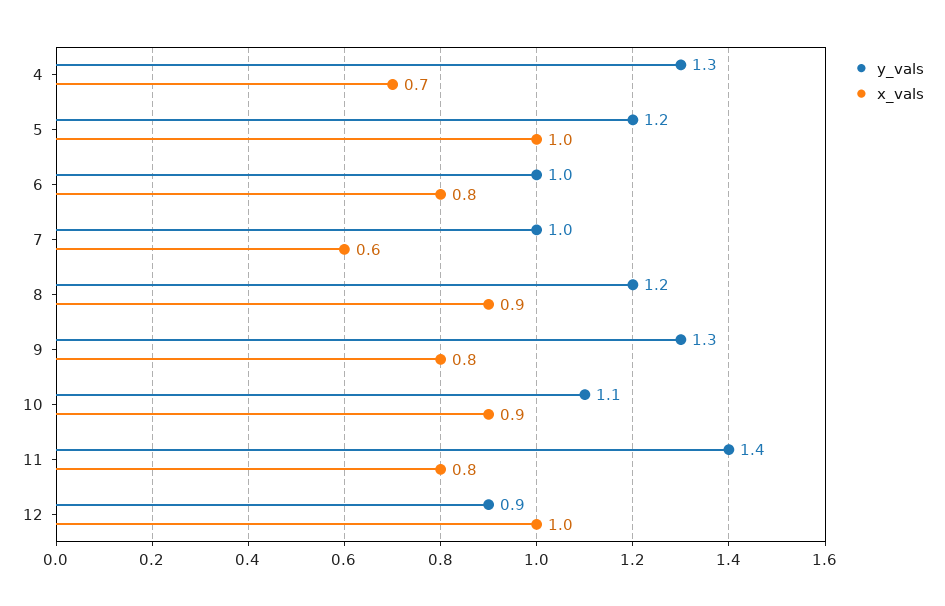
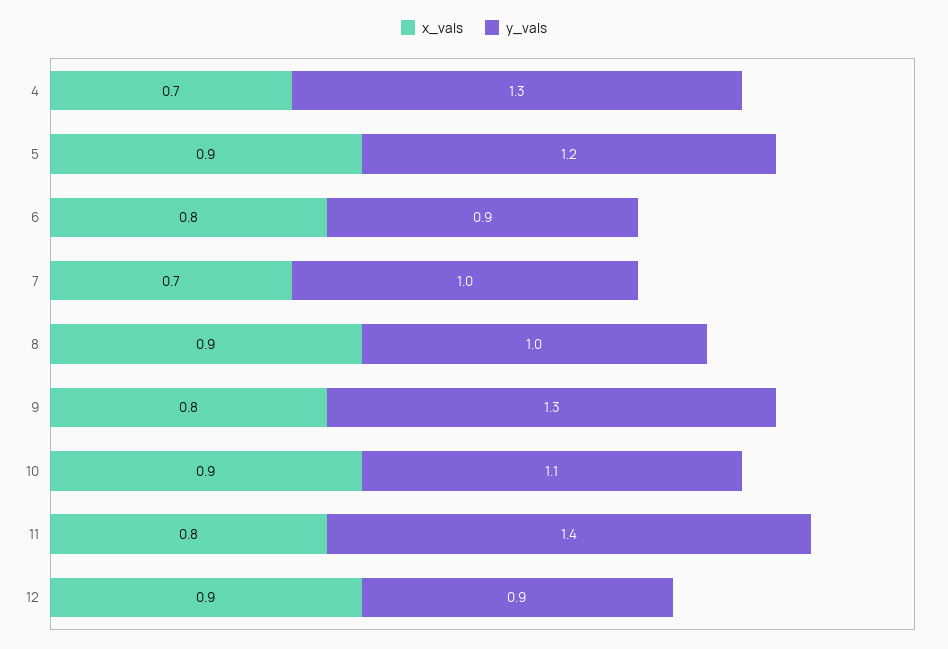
x_vals, 5: 1 -> 0.9
y_vals, 6: 1 -> 0.9
x_vals, 7: 0.6 -> 0.7
y_vals, 8: 1.2 -> 1
x_vals, 12: 1 -> 0.9

